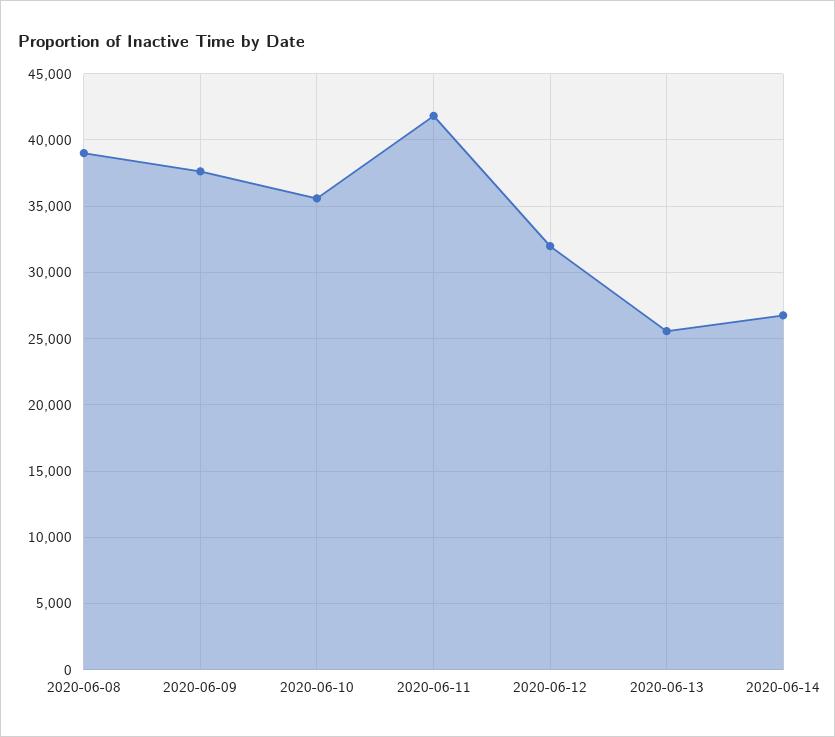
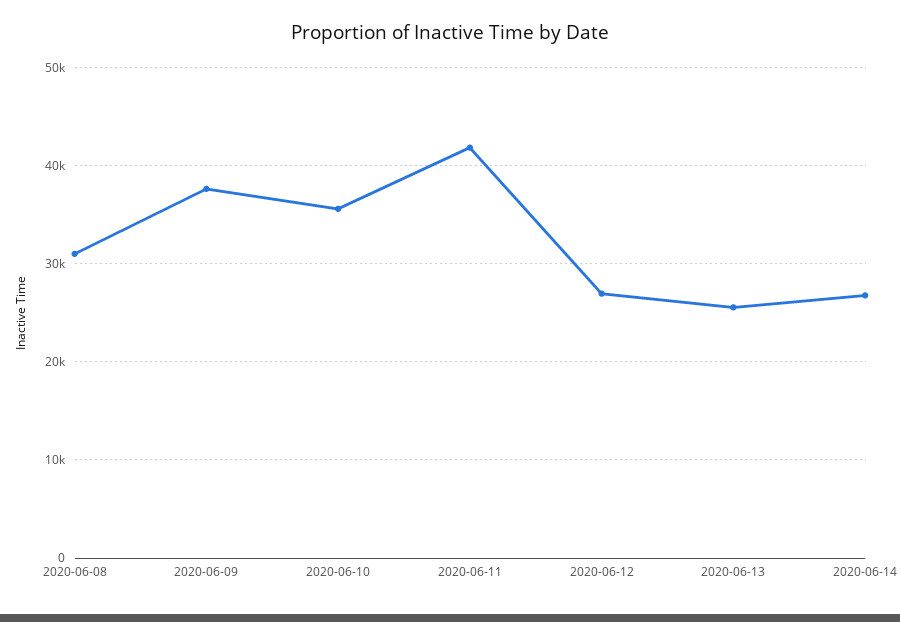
2020-06-08: 39000 -> 31000
2020-06-12: 32000 -> 27000

